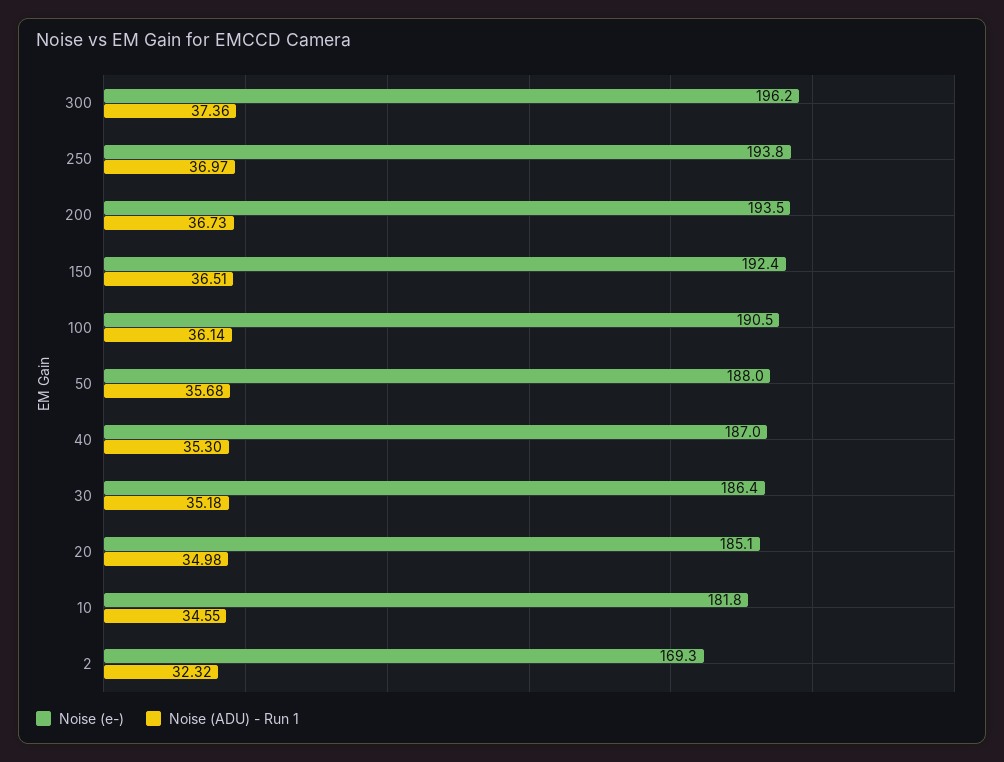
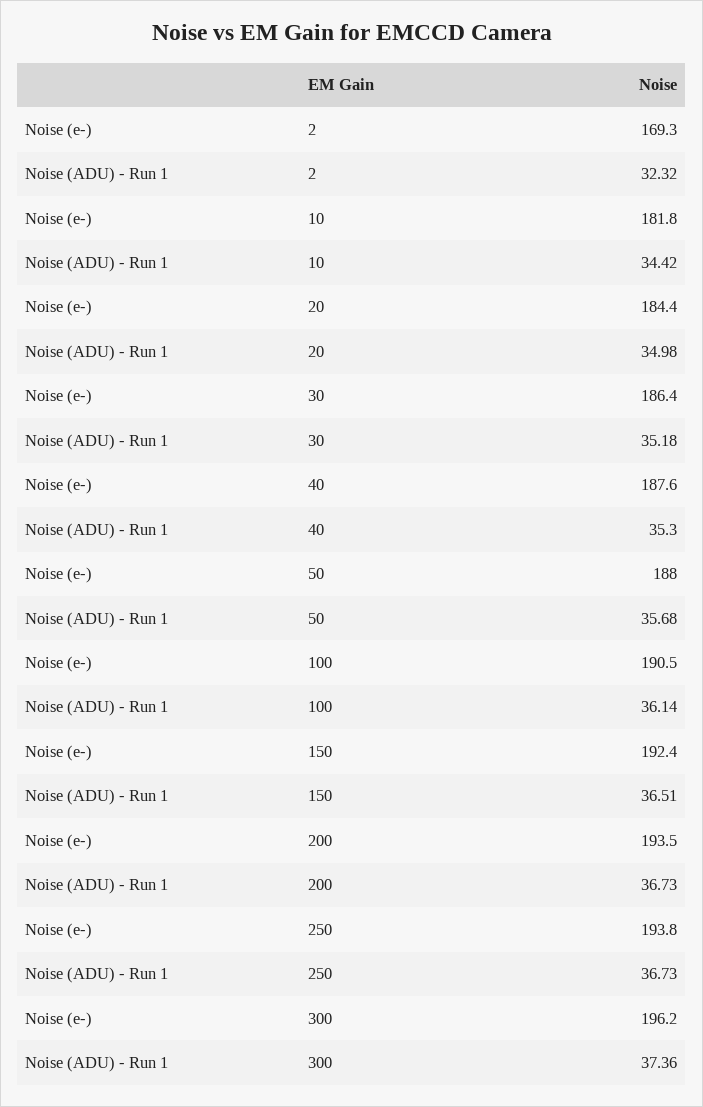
Noise (ADU) - Run 1, 250: 36.97 -> 36.73
Noise (e-), 40: 187 -> 187.6
Noise (e-), 20: 185.1 -> 184.4
Noise (ADU) - Run 1, 10: 34.55 -> 34.42

